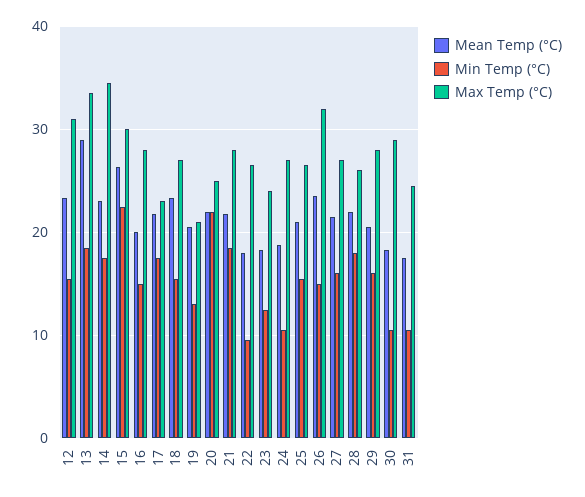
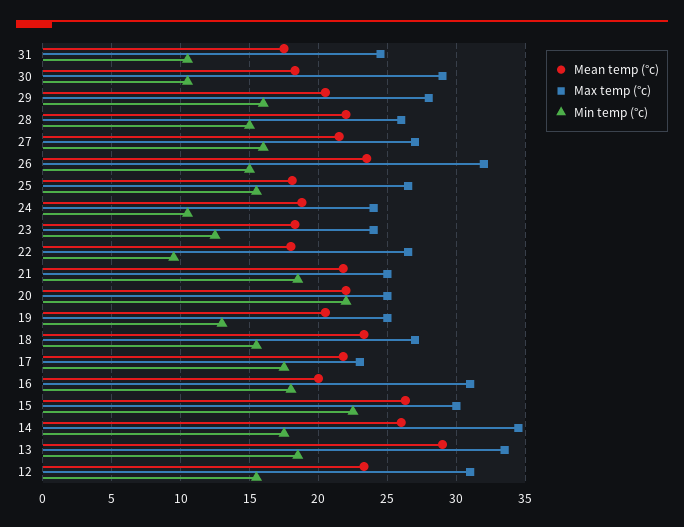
Mean Temp (°C), 14: 23 -> 26
Min Temp (°C), 16: 15 -> 18
Max Temp (°C), 16: 28 -> 31
Max Temp (°C), 19: 21 -> 25
Max Temp (°C), 21: 28 -> 25
Max Temp (°C), 24: 27 -> 24
Mean Temp (°C), 25: 21 -> 18
Min Temp (°C), 28: 18 -> 15

